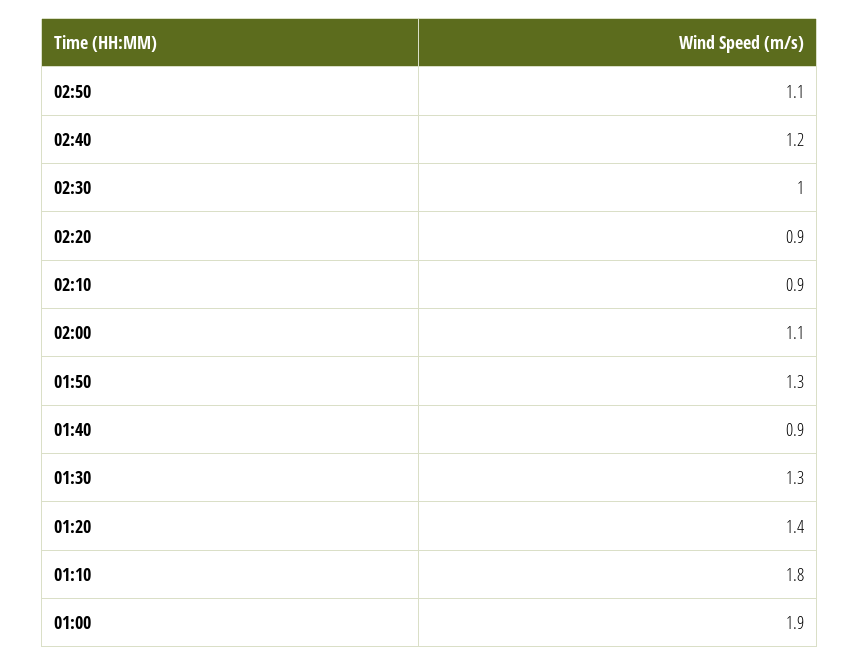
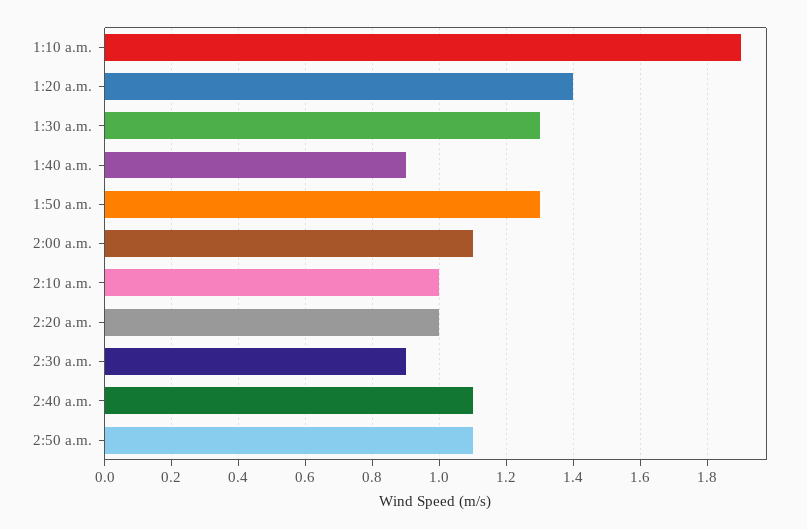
02:40: 1.2 -> 1.1
02:30: 1 -> 0.9
02:20: 0.9 -> 1
02:10: 0.9 -> 1
01:10: 1.8 -> 1.9
01:00: 1.9 -> none

